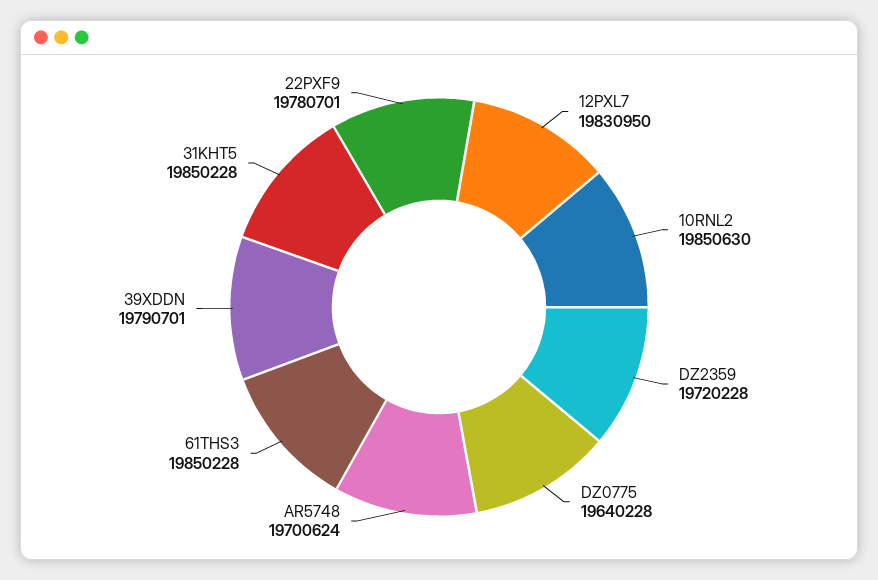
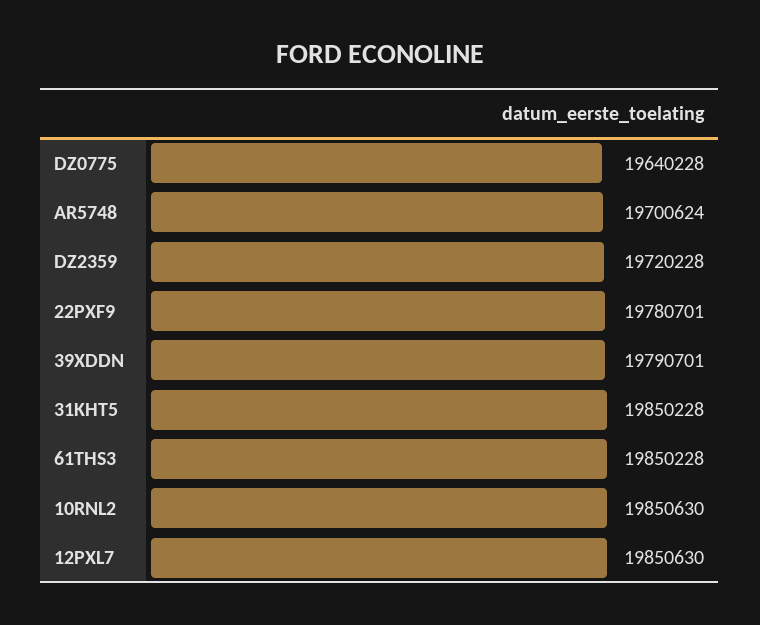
12PXL7: 19830950 -> 19850630

